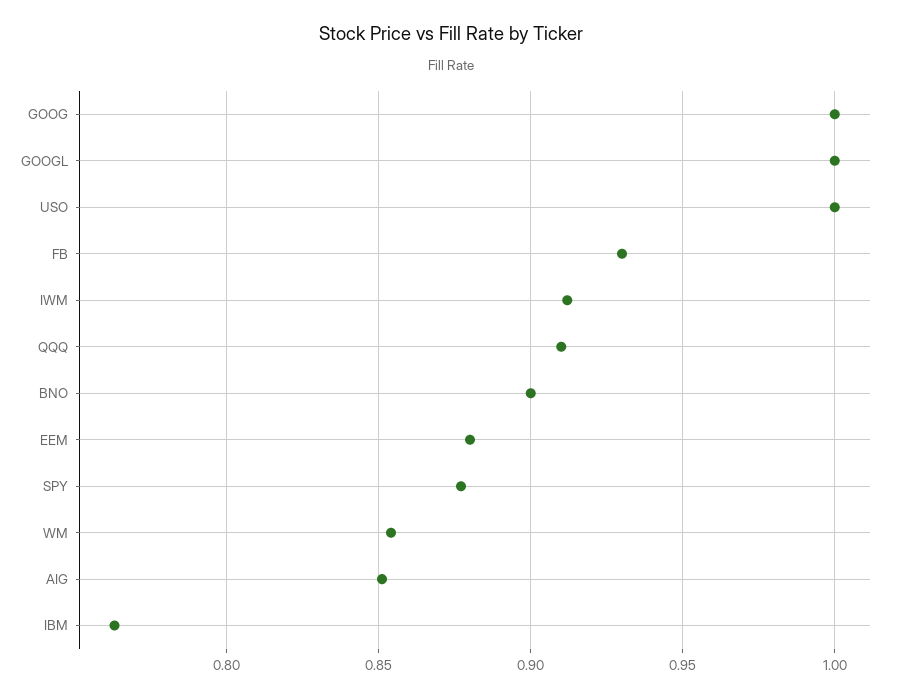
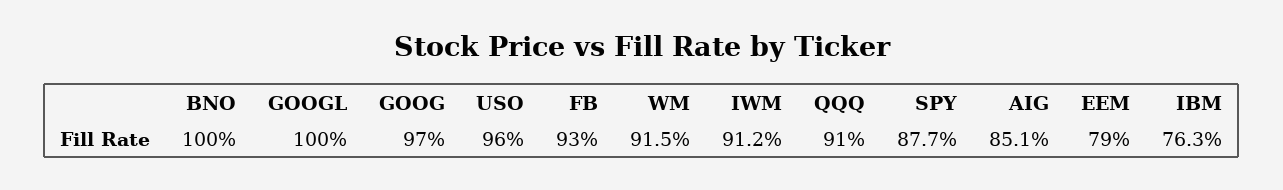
GOOG: 1 -> 0.97
USO: 1 -> 0.96
BNO: 0.9 -> 1
EEM: 0.88 -> 0.79
WM: 0.855 -> 0.915

